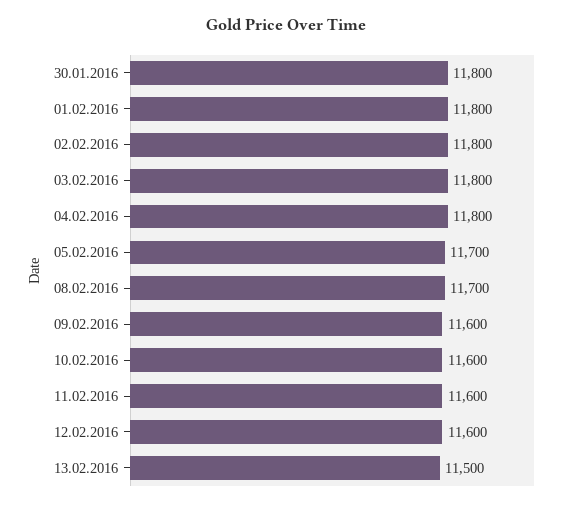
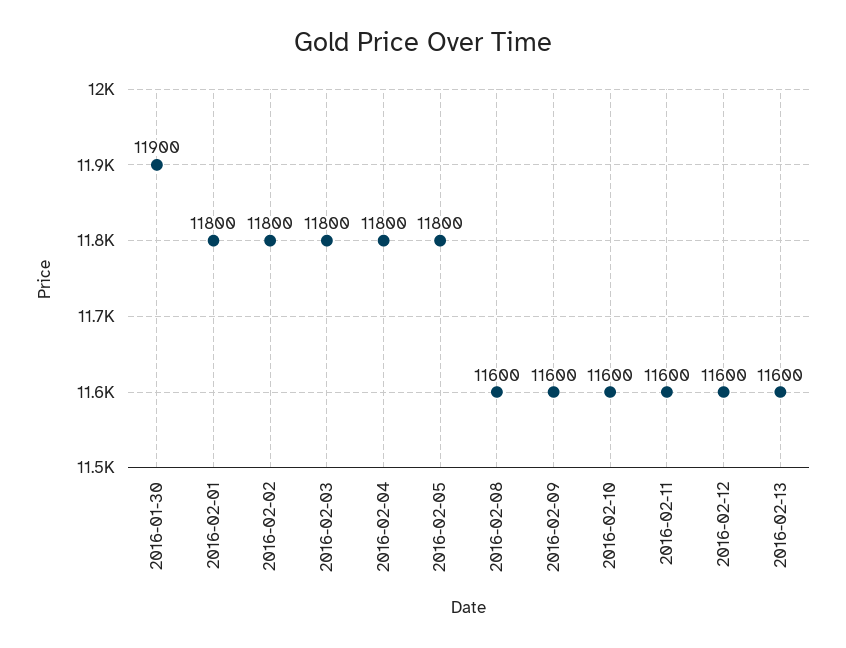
30.01.2016: 11800 -> 11900
05.02.2016: 11700 -> 11800
08.02.2016: 11700 -> 11600
13.02.2016: 11500 -> 11600

